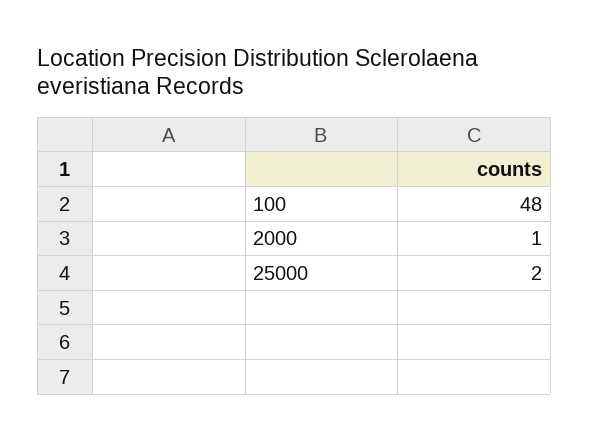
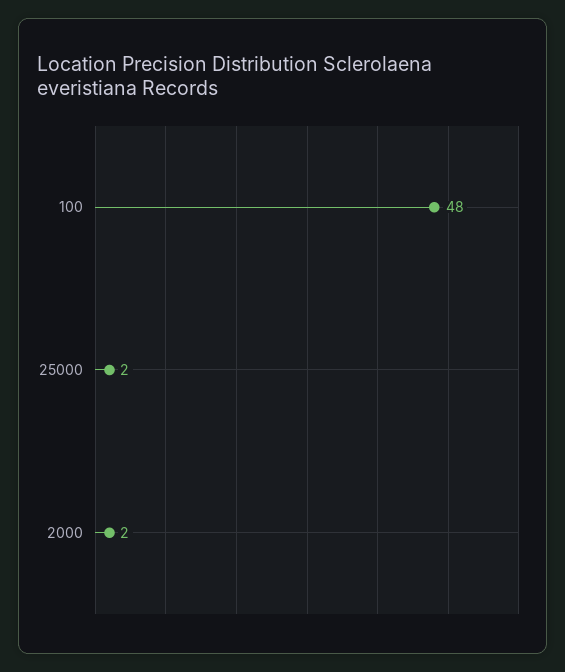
2000: 1 -> 2

